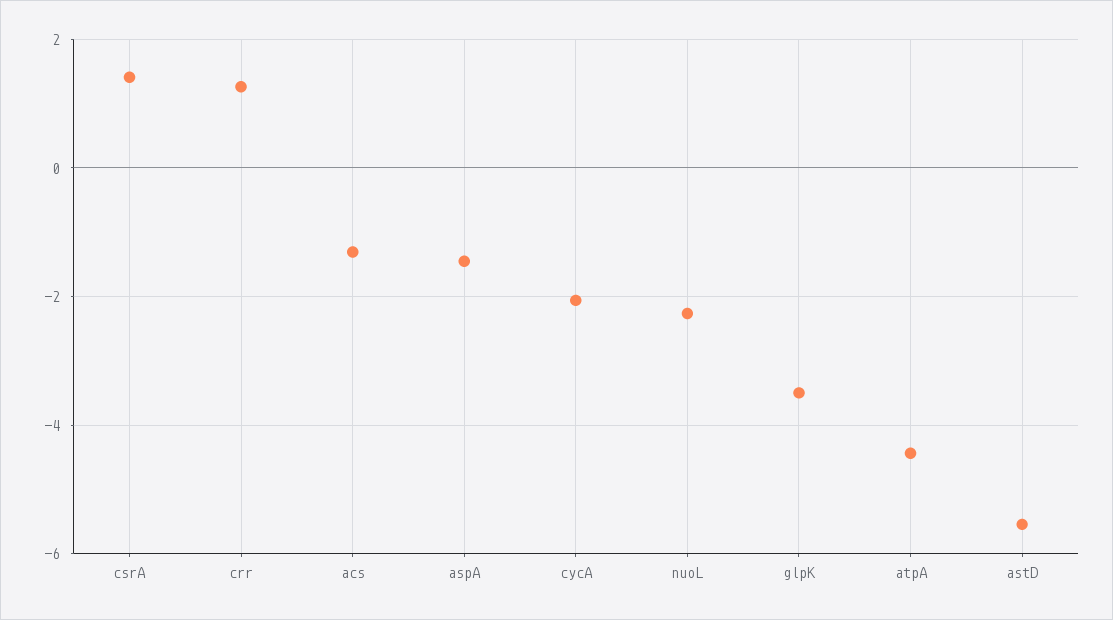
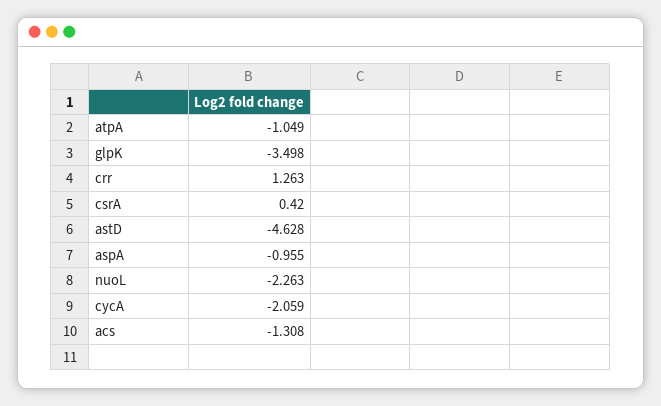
csrA: 1.4 -> 0.42
aspA: -1.4 -> -0.955
atpA: -4.4 -> -1.049
astD: -5.6 -> -4.628

